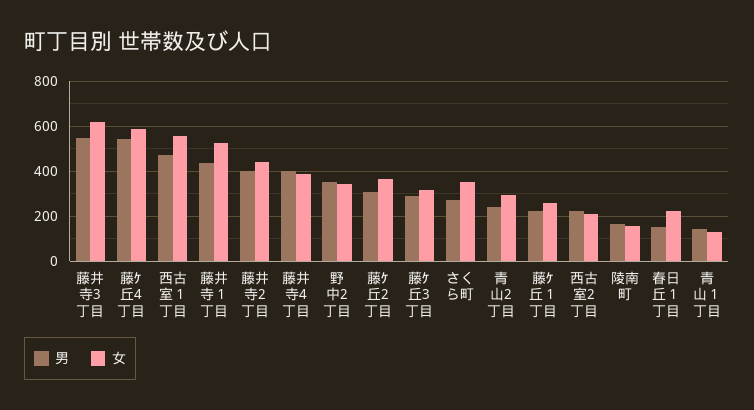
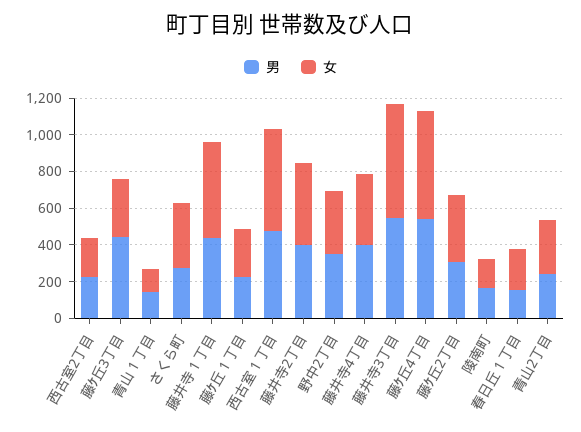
男, 藤ｹ丘3丁目: 300 -> 450

